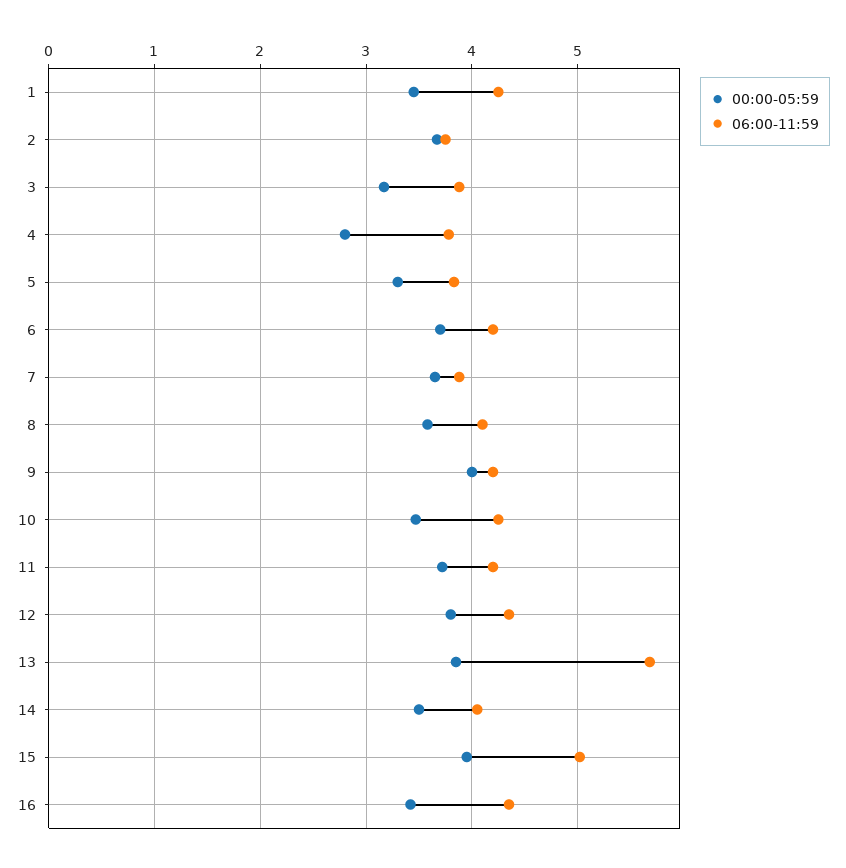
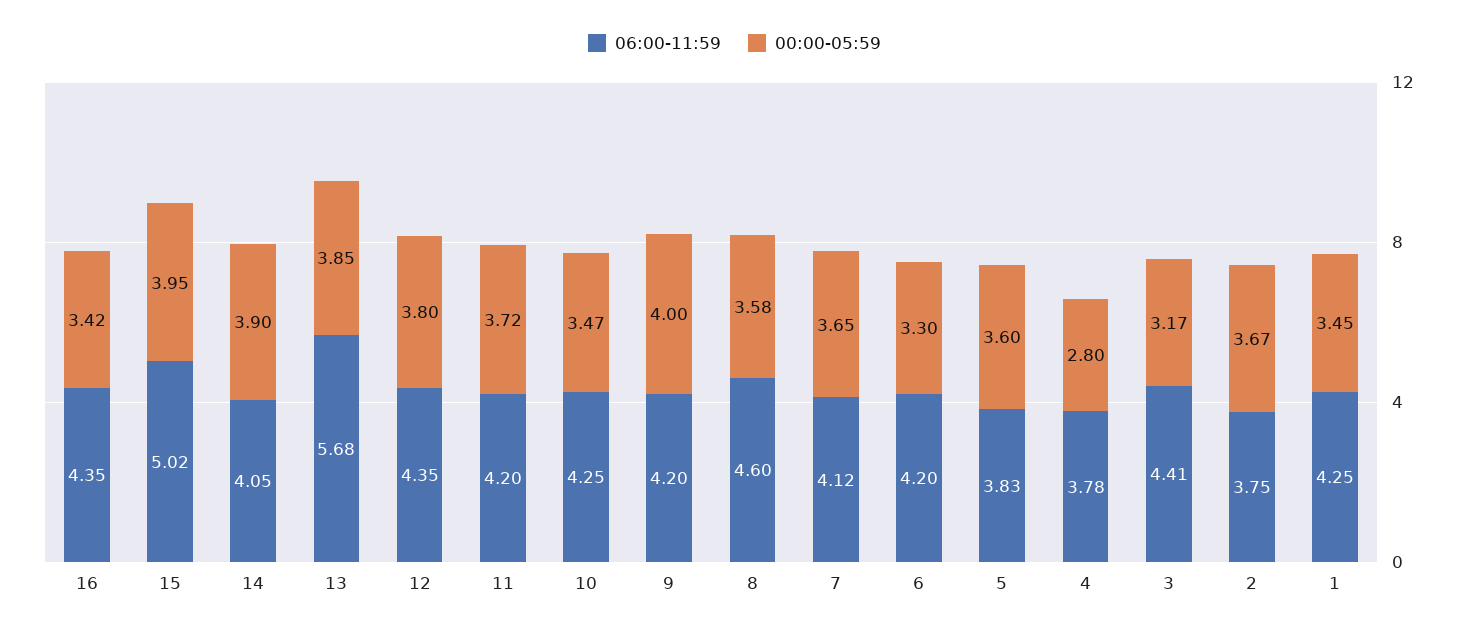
06:00-11:59, 3: 3.9 -> 4.41
00:00-05:59, 5: 3.3 -> 3.6
00:00-05:59, 6: 3.7 -> 3.3
06:00-11:59, 7: 3.9 -> 4.12
06:00-11:59, 8: 4.1 -> 4.6
00:00-05:59, 14: 3.5 -> 3.9

